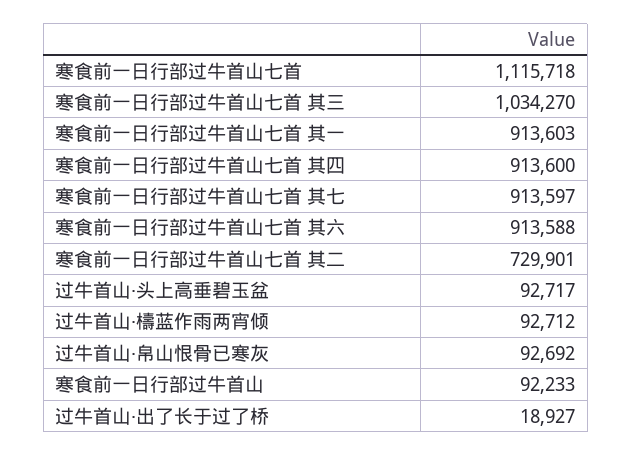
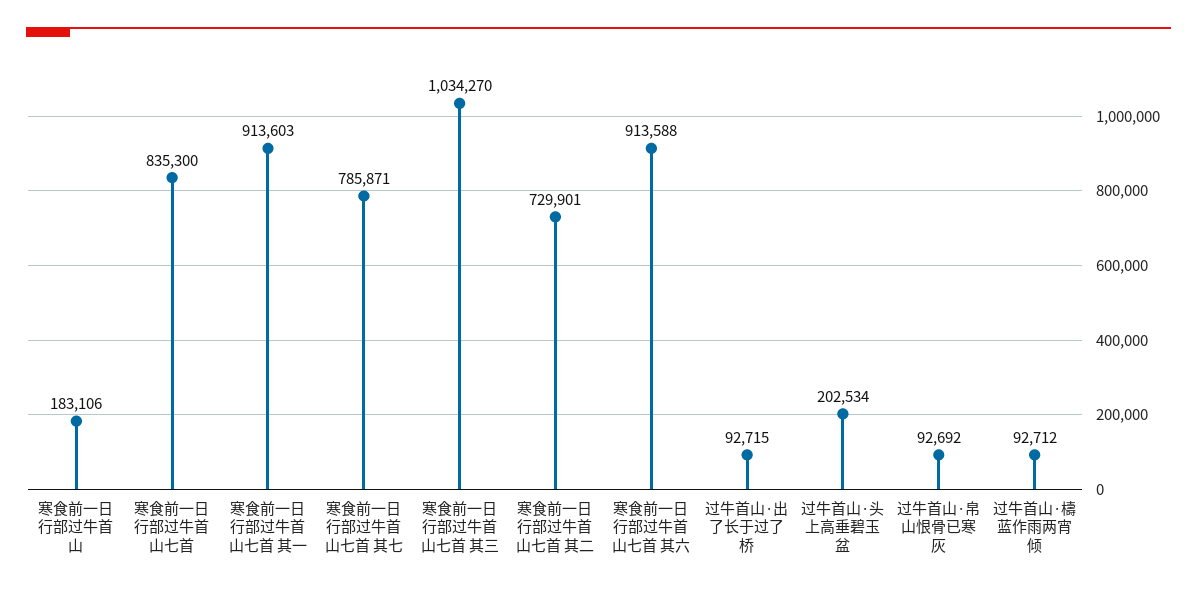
寒食前一日行部过牛首山七首: 1115718 -> 835300
寒食前一日行部过牛首山七首 其四: 913600 -> none
寒食前一日行部过牛首山七首 其七: 913597 -> 785871
过牛首山·头上高垂碧玉盆: 92717 -> 202534
寒食前一日行部过牛首山: 92233 -> 183106
过牛首山·出了长于过了桥: 18927 -> 92715

